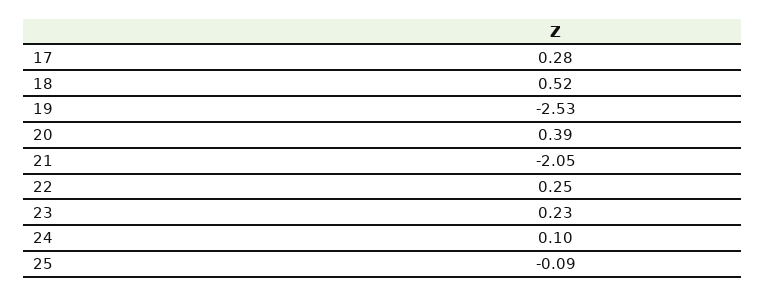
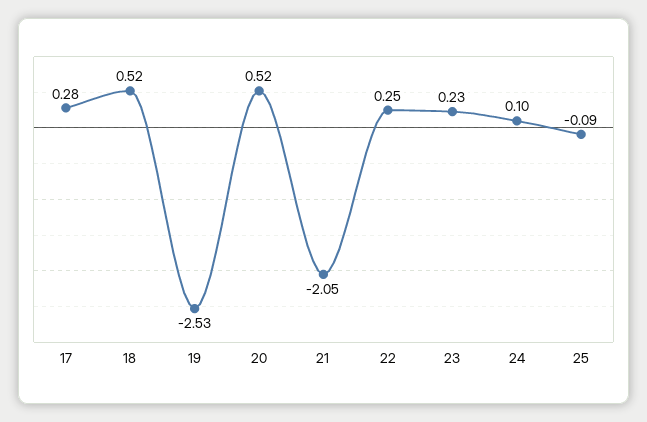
20: 0.39 -> 0.52

